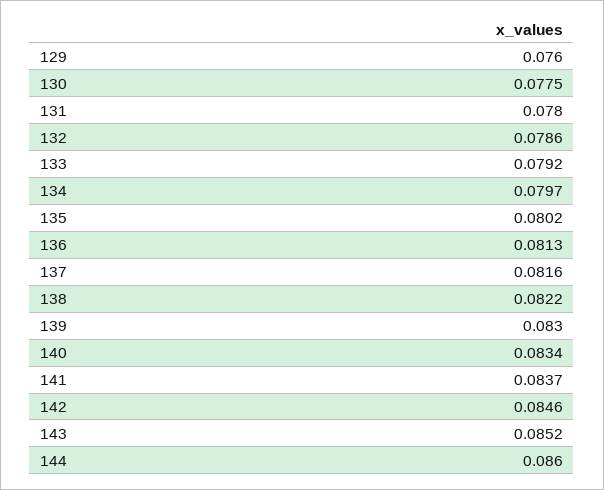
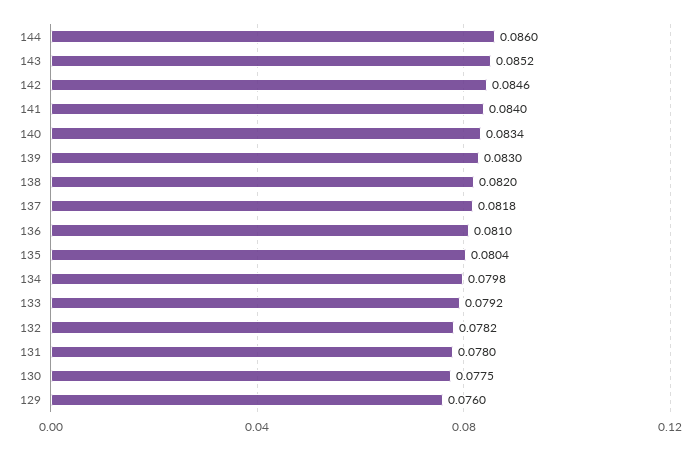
132: 0.0786 -> 0.0782
134: 0.0797 -> 0.0798
135: 0.0802 -> 0.0804
136: 0.0813 -> 0.081
137: 0.0816 -> 0.0818
138: 0.0822 -> 0.082
141: 0.0837 -> 0.084

